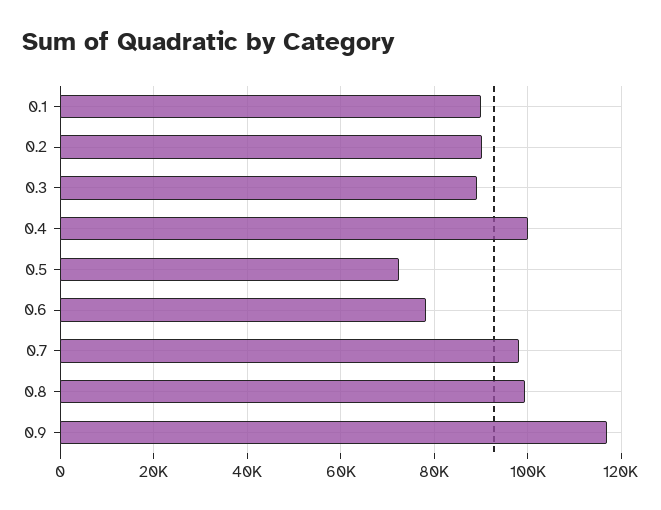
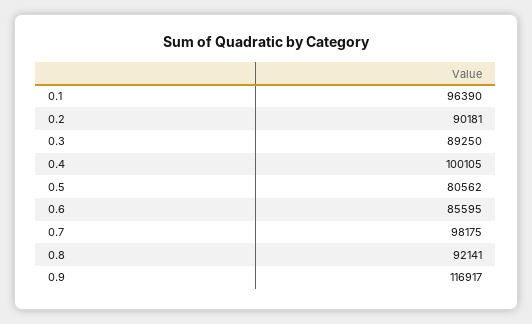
0.1: 90000 -> 96390
0.5: 72000 -> 80562
0.6: 78000 -> 85595
0.8: 100000 -> 92141

